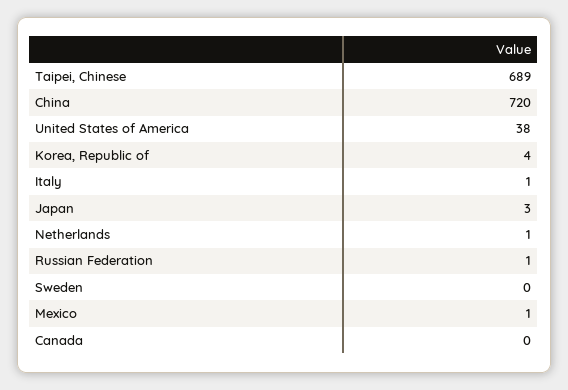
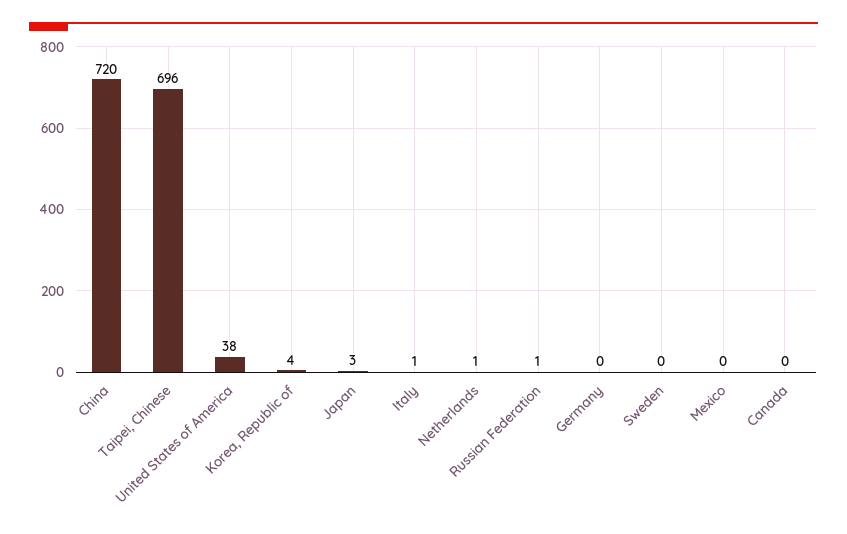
Taipei, Chinese: 689 -> 696
Mexico: 1 -> 0
Germany: none -> 0

